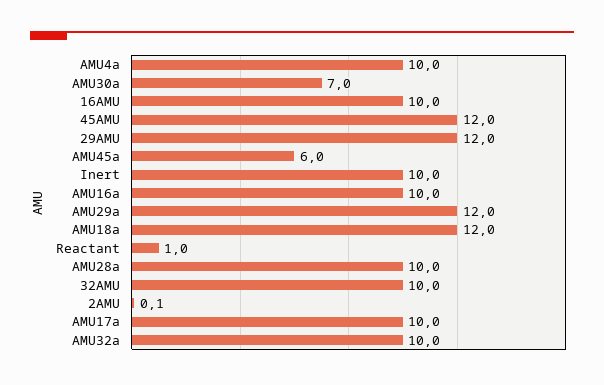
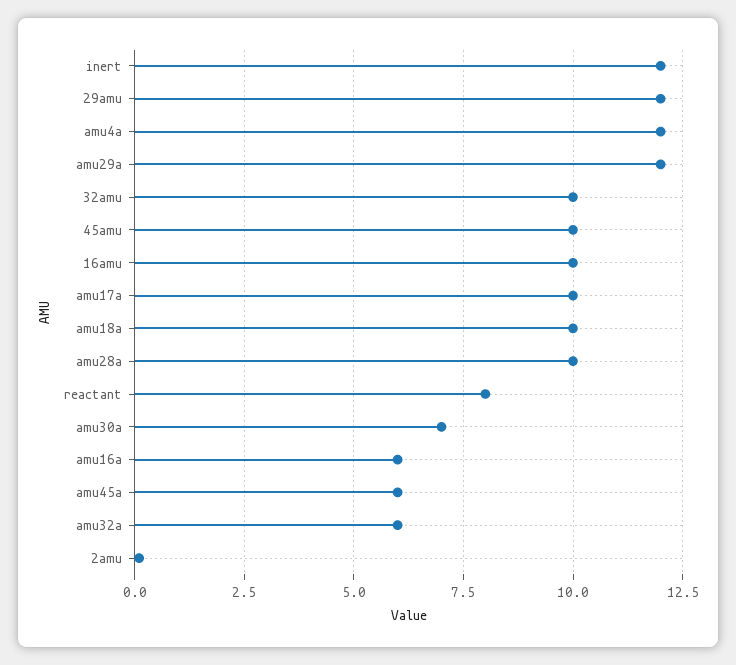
AMU4a: 10 -> 12
45AMU: 12 -> 10
Inert: 10 -> 12
AMU16a: 10 -> 6
AMU18a: 12 -> 10
Reactant: 1 -> 8
AMU32a: 10 -> 6

